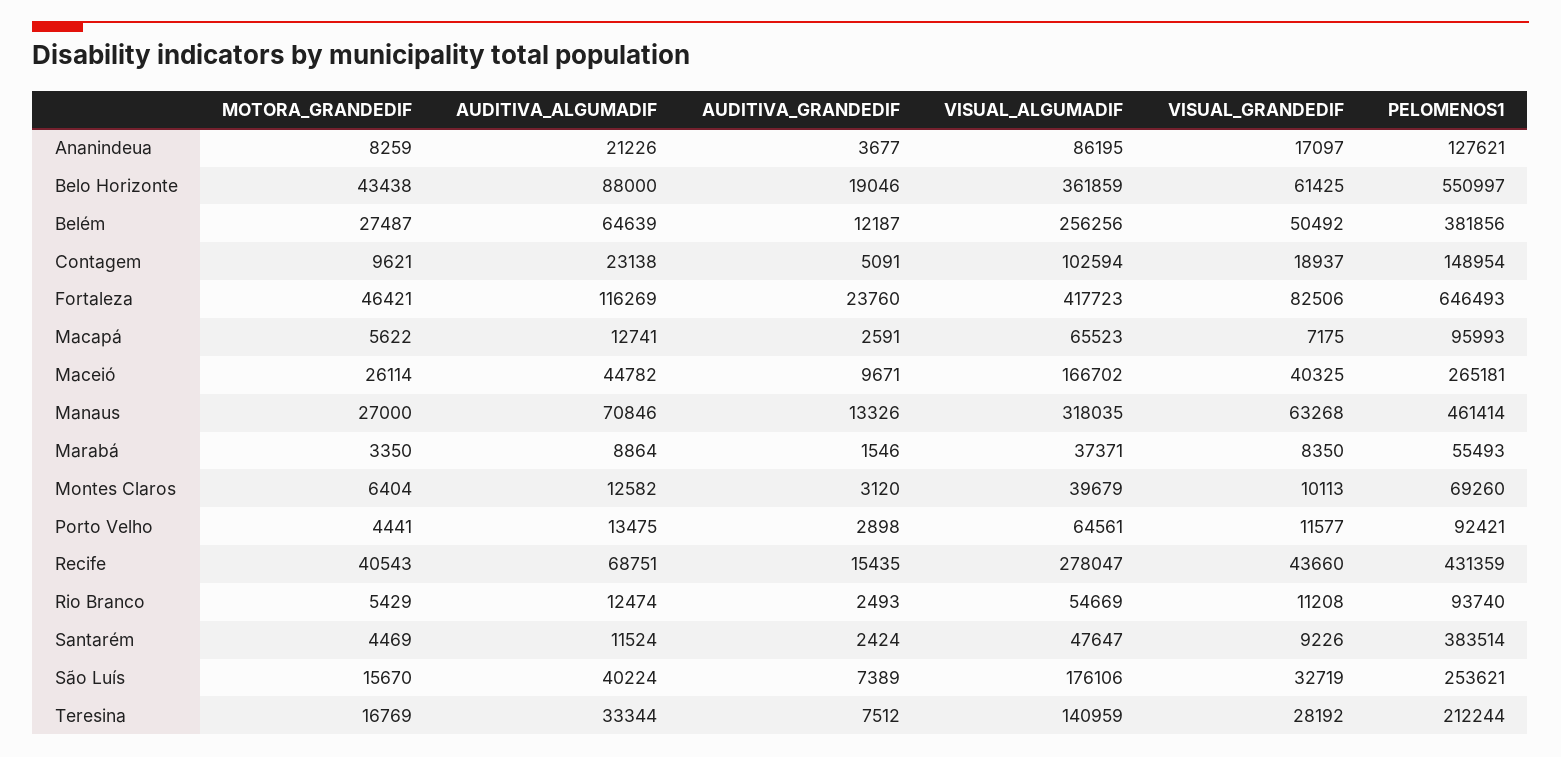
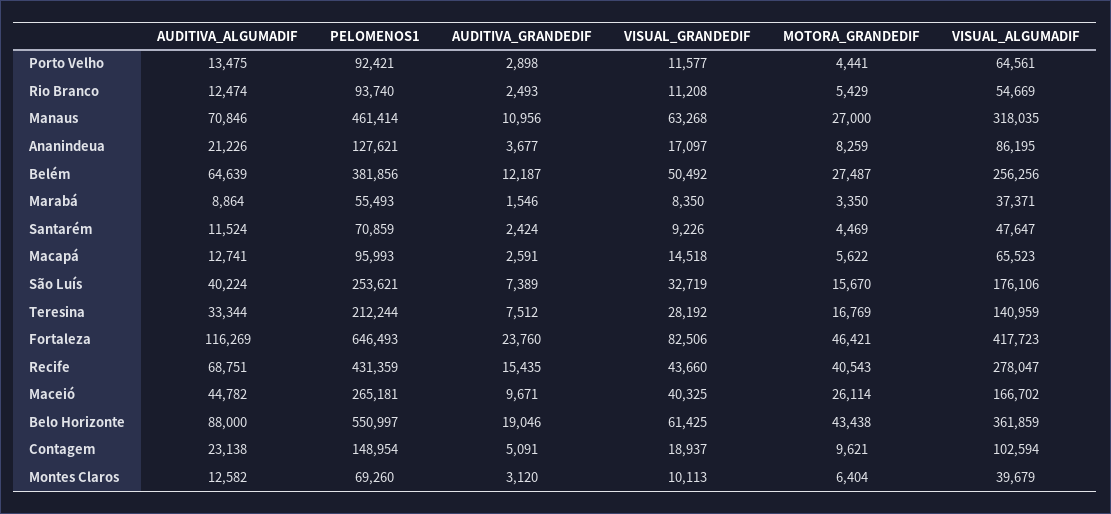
VISUAL_GRANDEDIF, Macapá: 7175 -> 14518
AUDITIVA_GRANDEDIF, Manaus: 13326 -> 10956
PELOMENOS1, Santarém: 383514 -> 70859

